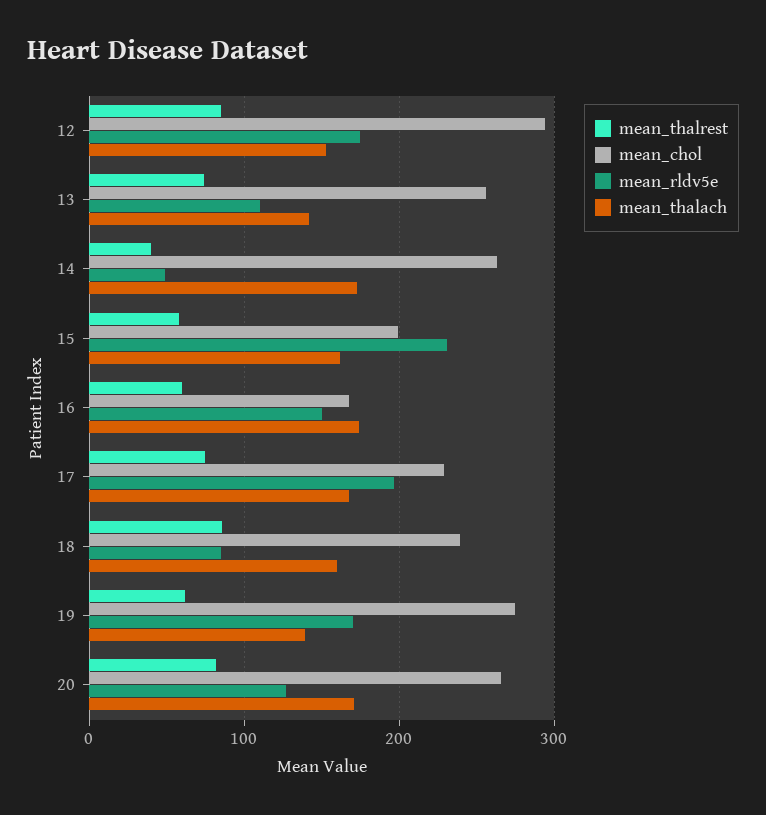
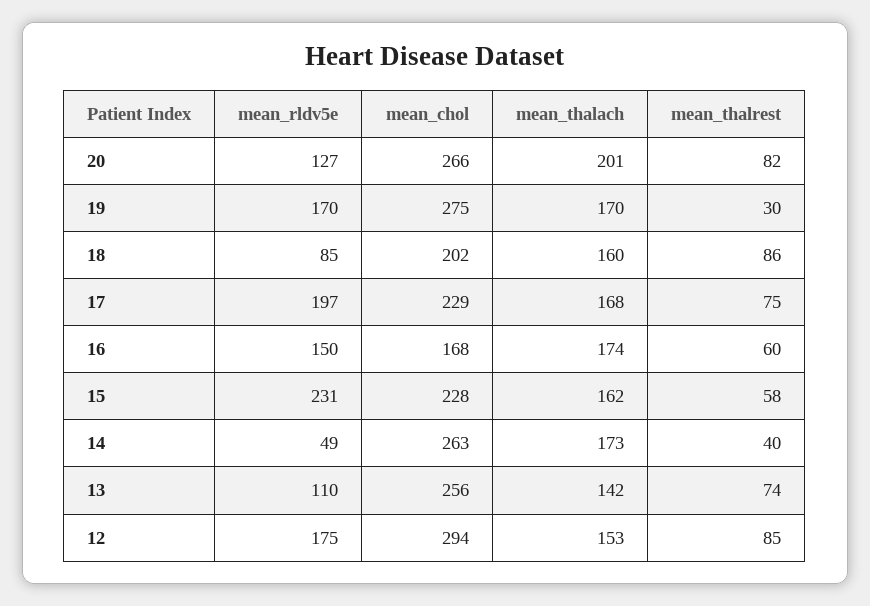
mean_chol, 15: 200 -> 228
mean_chol, 18: 240 -> 202
mean_thalrest, 19: 60 -> 30
mean_thalach, 19: 140 -> 170
mean_thalach, 20: 170 -> 201

